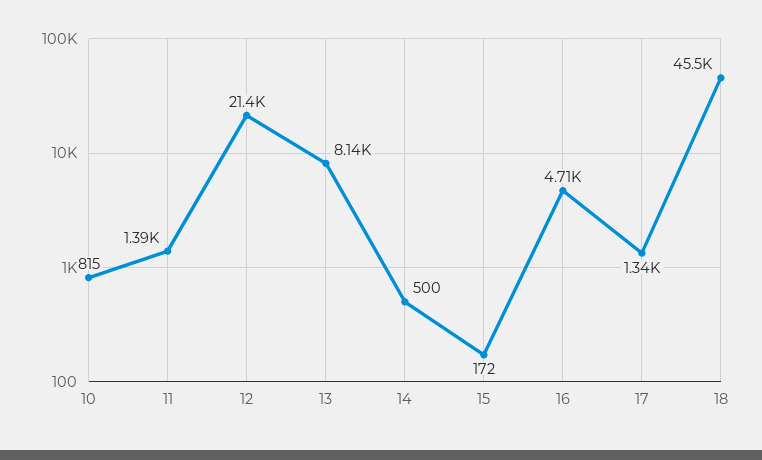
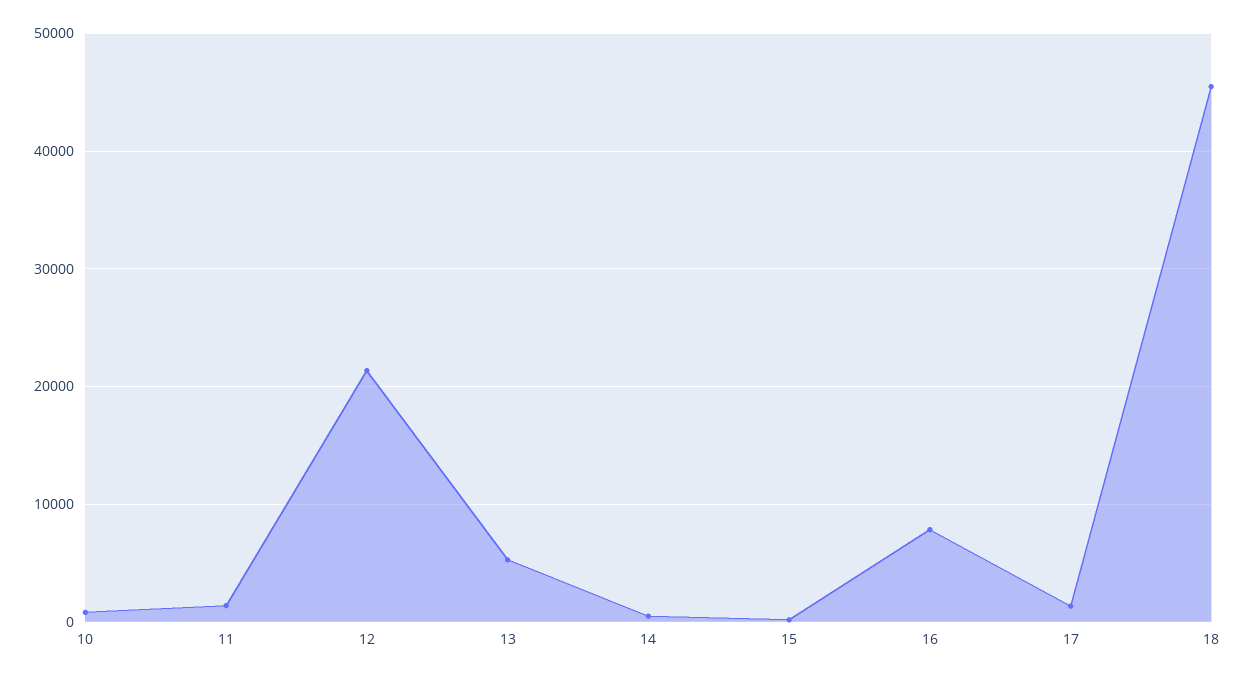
13: 8140 -> 5000
16: 4710 -> 8000

